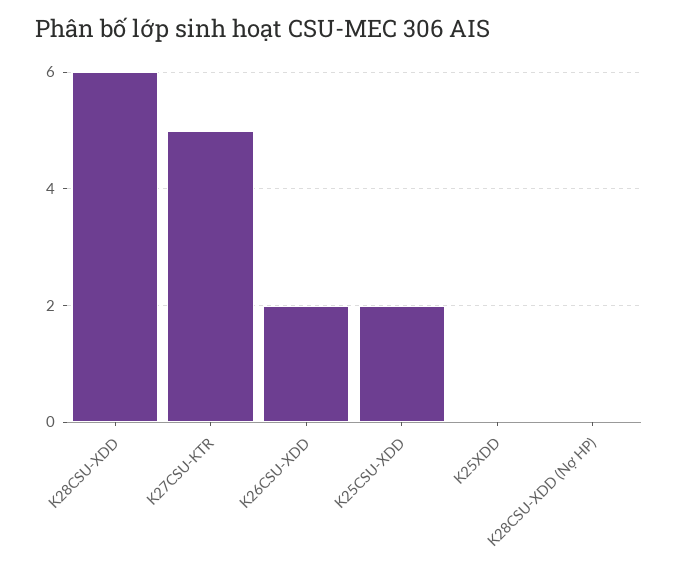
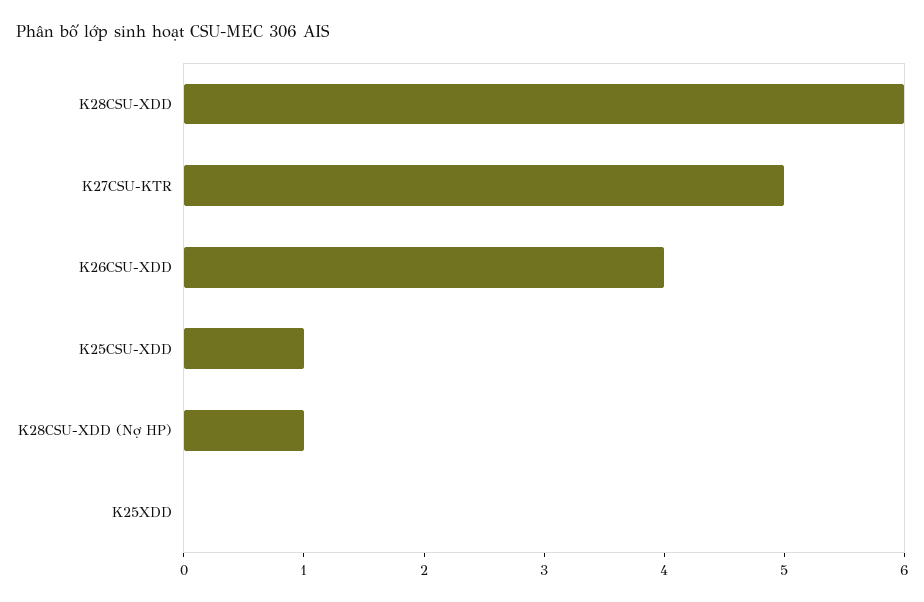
K26CSU-XDD: 2 -> 4
K25CSU-XDD: 2 -> 1
K28CSU-XDD (Nợ HP): 0 -> 1

